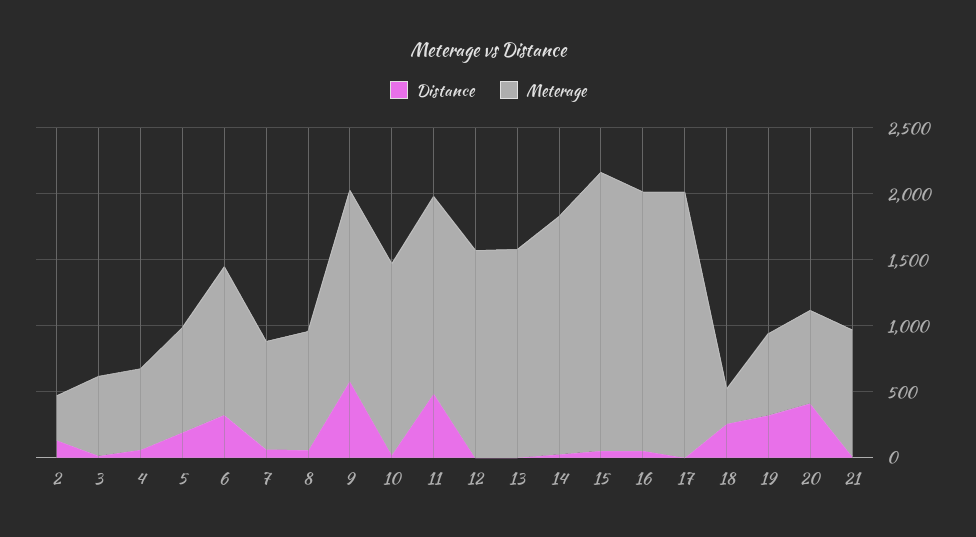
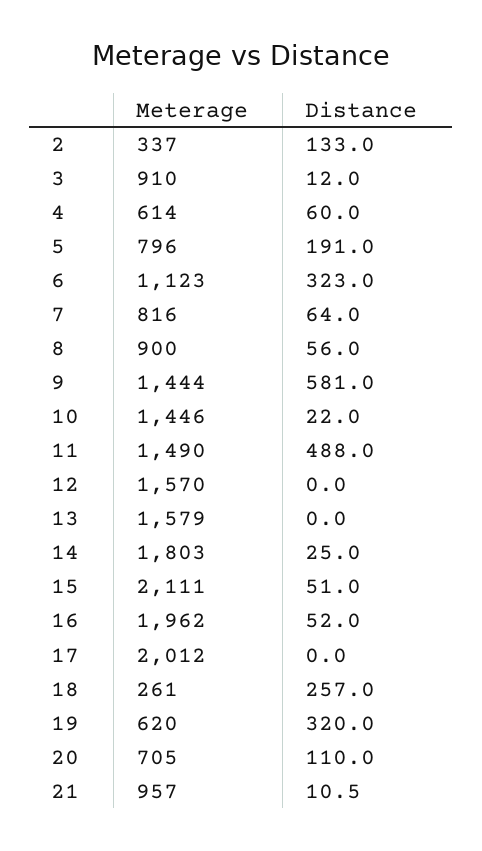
Meterage, 3: 600 -> 910
Distance, 20: 400 -> 110

